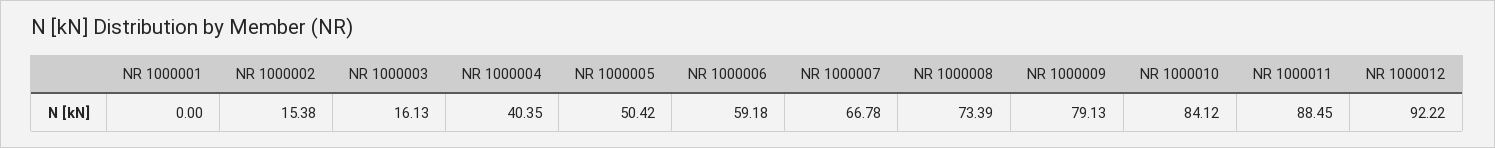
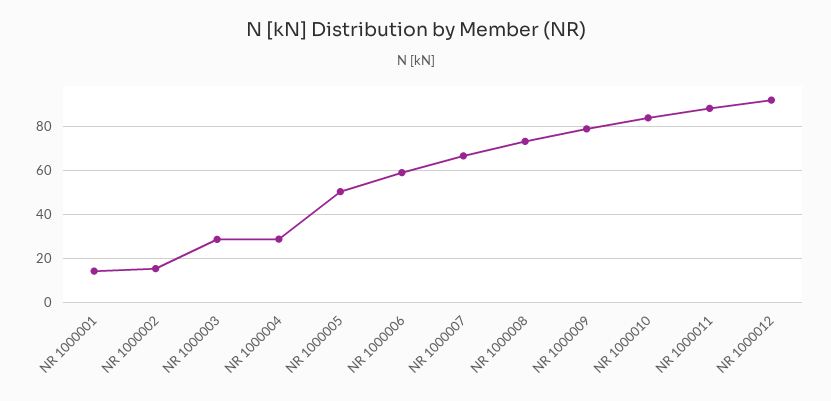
NR 1000001: 0 -> 15
NR 1000003: 16.13 -> 30
NR 1000004: 40.35 -> 30

